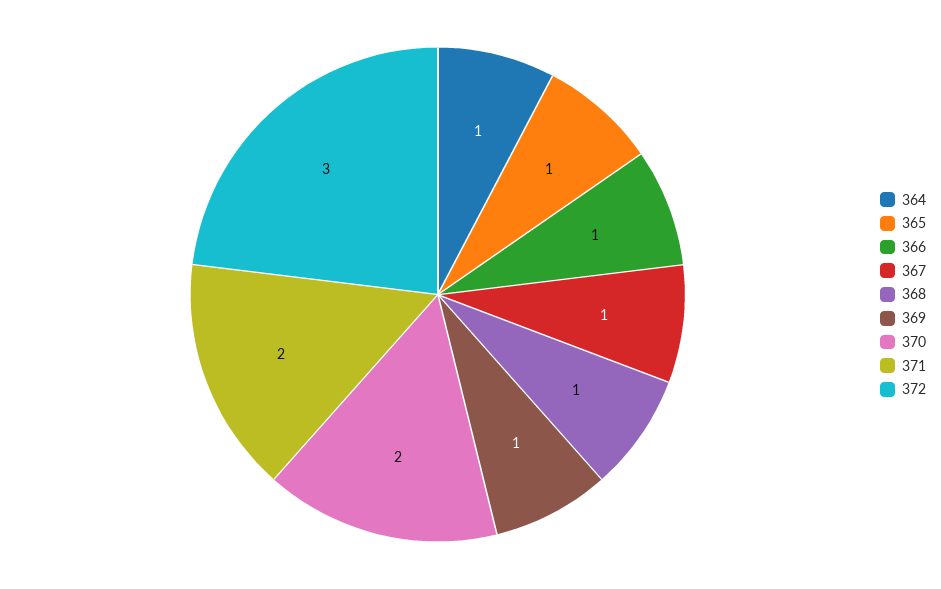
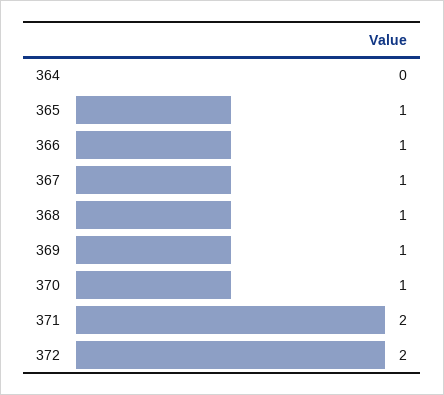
364: 1 -> 0
370: 2 -> 1
372: 3 -> 2

